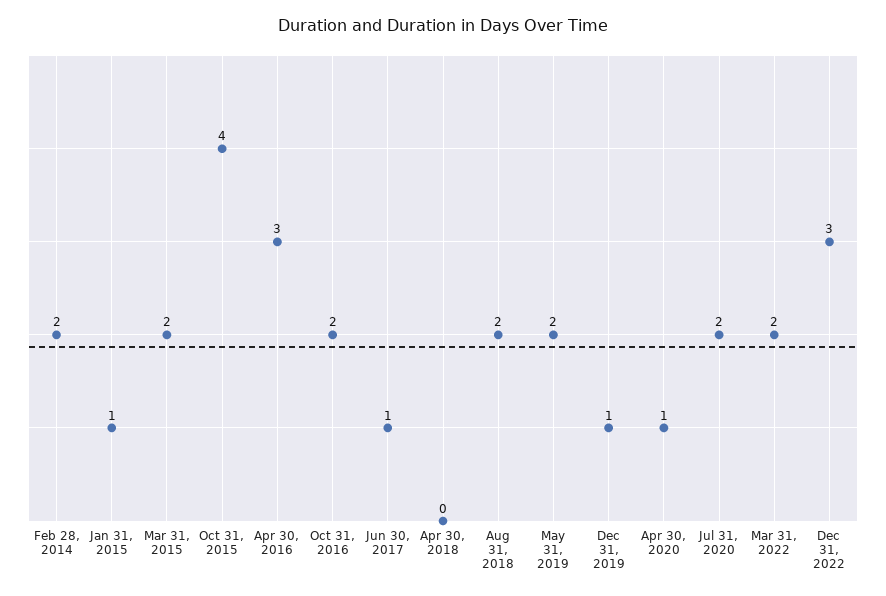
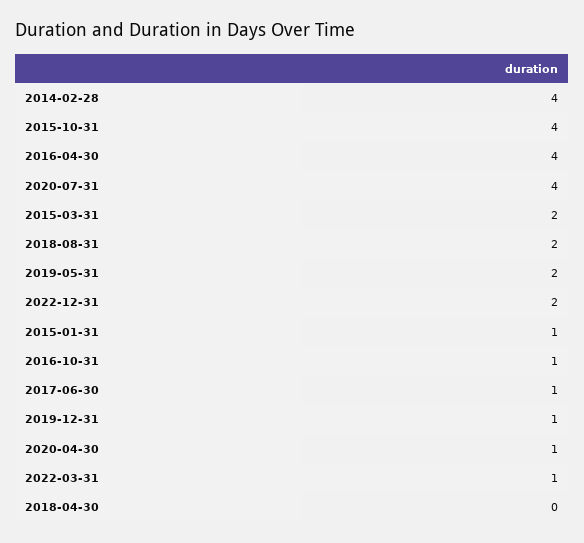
Feb 28, 2014: 2 -> 4
Apr 30, 2016: 3 -> 4
Oct 31, 2016: 2 -> 1
Jul 31, 2020: 2 -> 4
Mar 31, 2022: 2 -> 1
Dec 31, 2022: 3 -> 2

